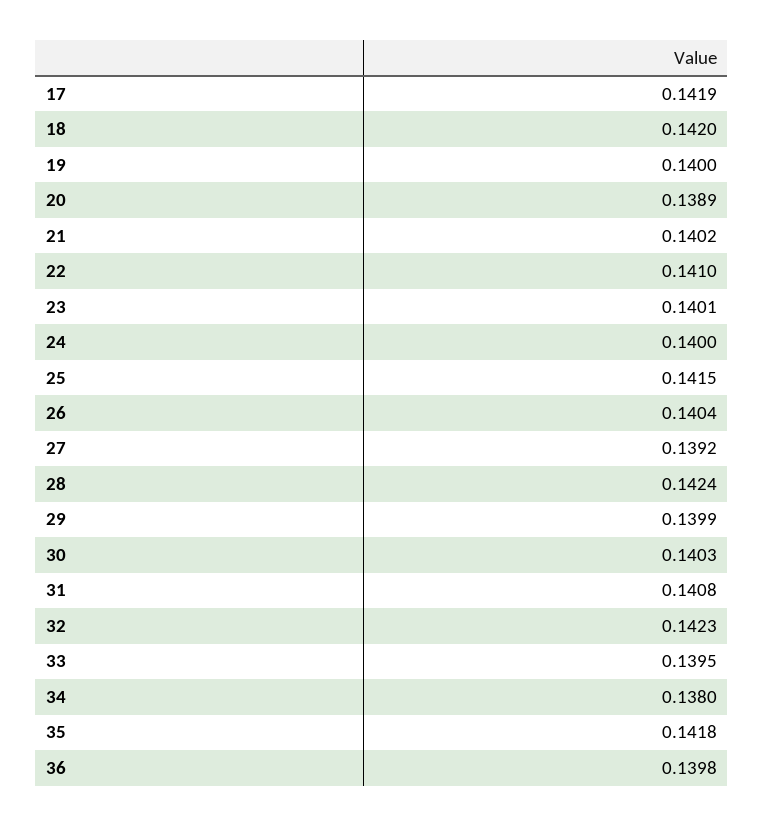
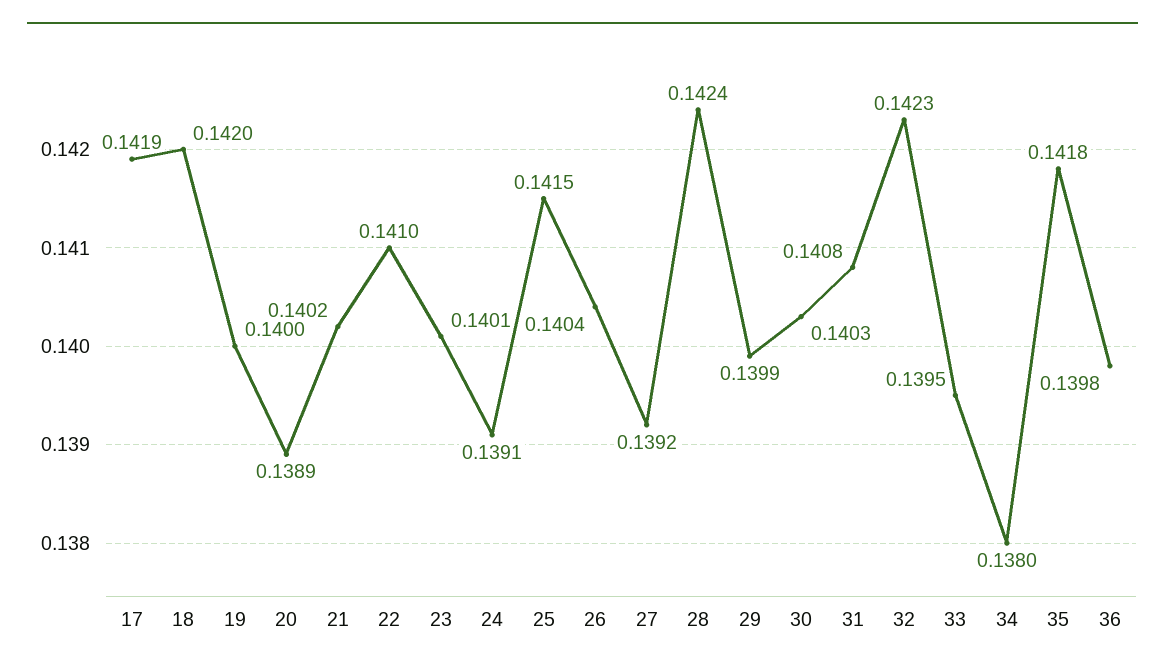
24: 0.14 -> 0.1391

